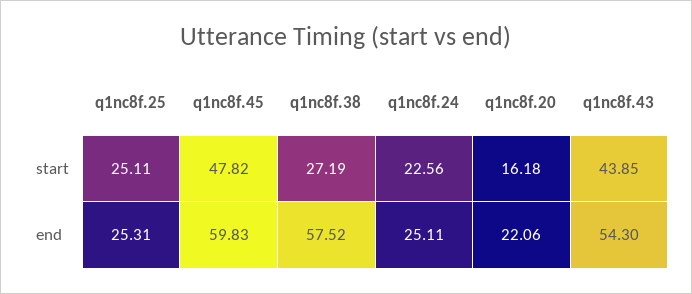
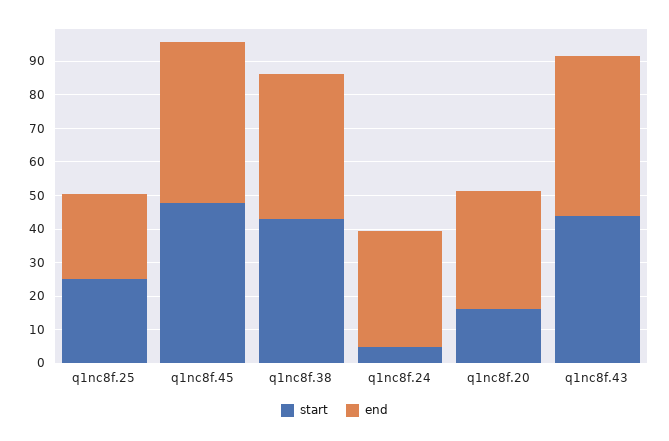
start, q1nc8f.38: 27.19 -> 42.5
start, q1nc8f.24: 22.56 -> 5
end, q1nc8f.45: 59.83 -> 47.5
end, q1nc8f.38: 57.52 -> 42.5
end, q1nc8f.24: 25.11 -> 35
end, q1nc8f.20: 22.06 -> 35
end, q1nc8f.43: 54.3 -> 47.5

